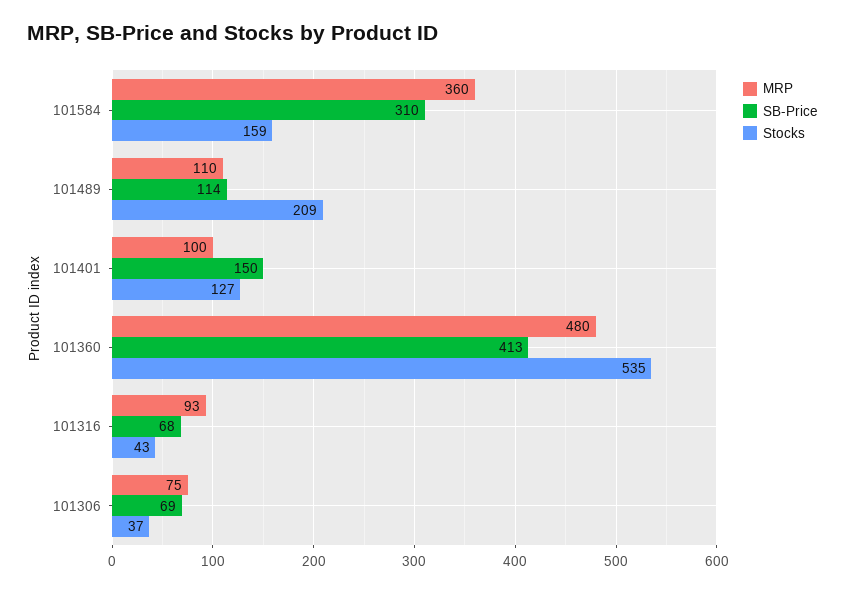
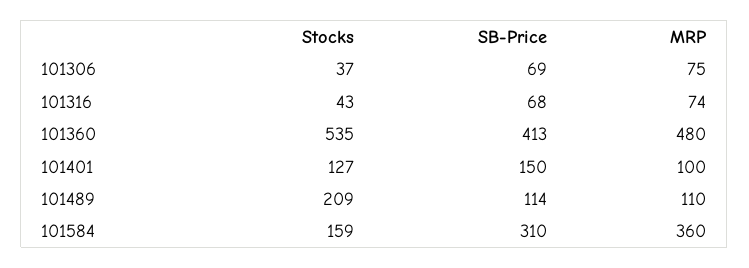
MRP, 101316: 93 -> 74

